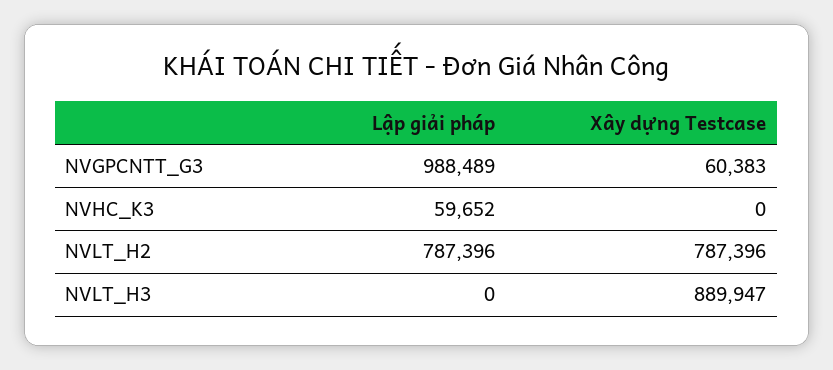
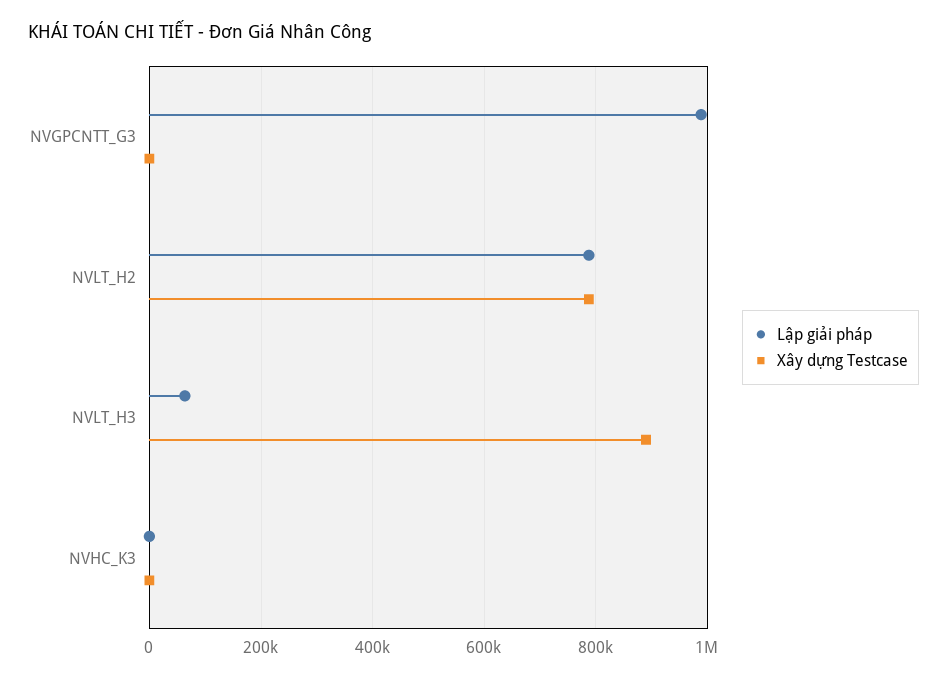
Xây dựng Testcase, NVGPCNTT_G3: 60383 -> 0
Lập giải pháp, NVHC_K3: 59652 -> 0
Lập giải pháp, NVLT_H3: 0 -> 60000

